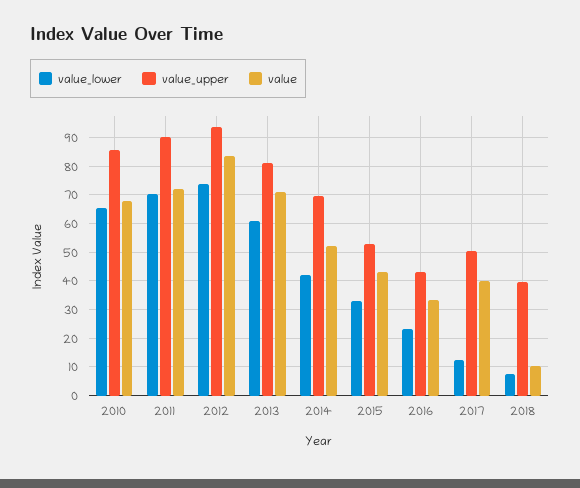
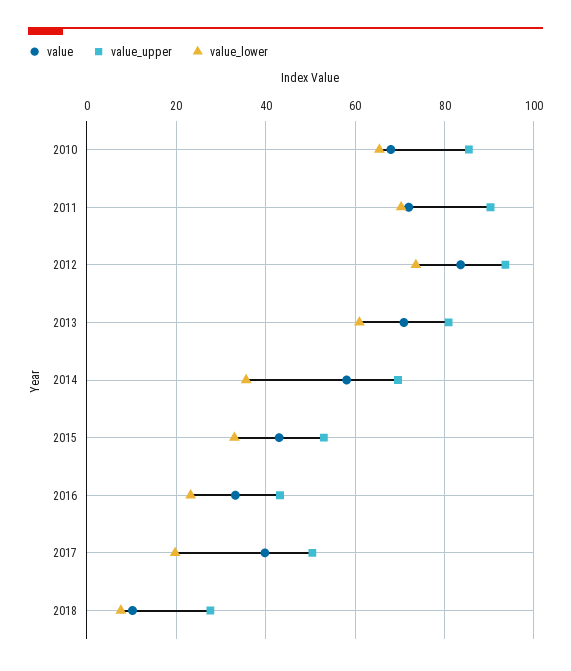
value_lower, 2014: 42.5 -> 36
value, 2014: 52.5 -> 58
value_lower, 2017: 12.5 -> 20
value_upper, 2018: 40 -> 28

